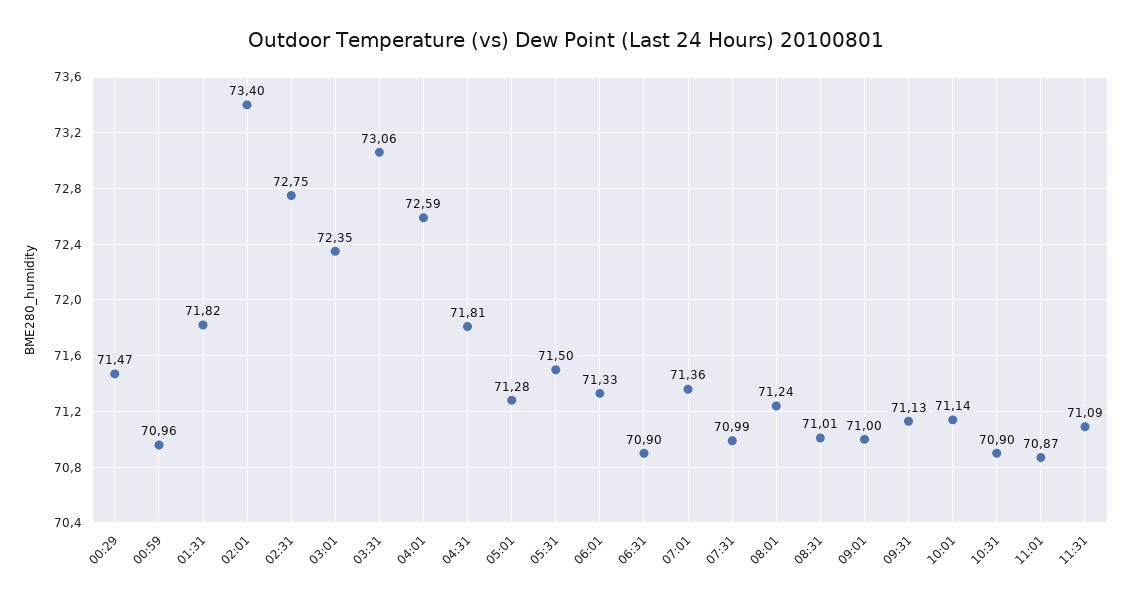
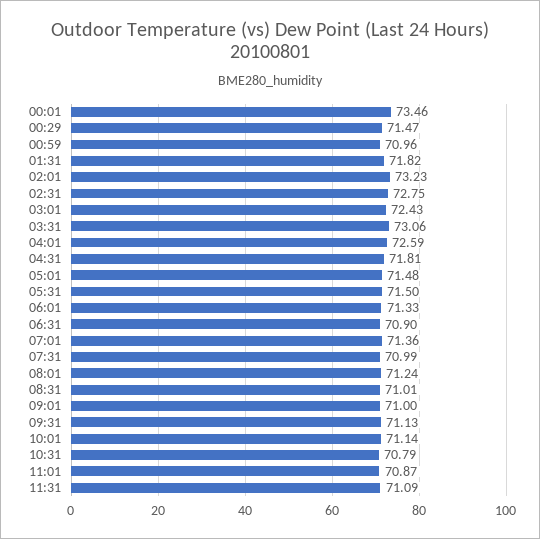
02:01: 73.4 -> 73.23
03:01: 72.35 -> 72.43
05:01: 71.28 -> 71.48
10:31: 70.9 -> 70.79
00:01: none -> 73.46

